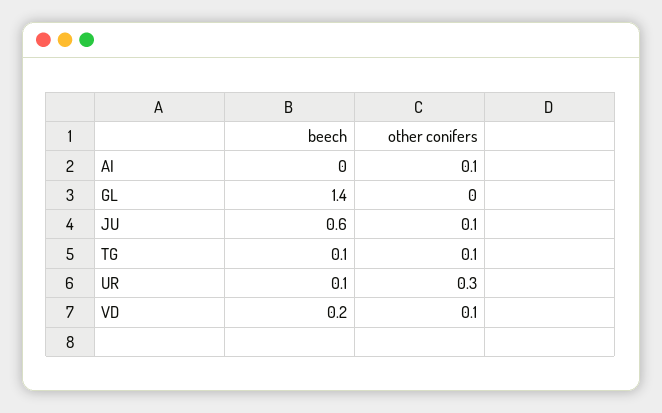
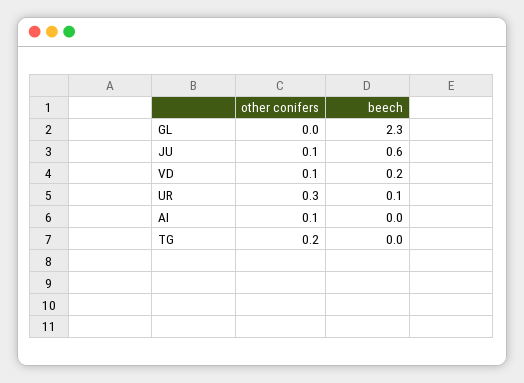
beech, GL: 1.4 -> 2.3
beech, TG: 0.1 -> 0
other conifers, TG: 0.1 -> 0.2

